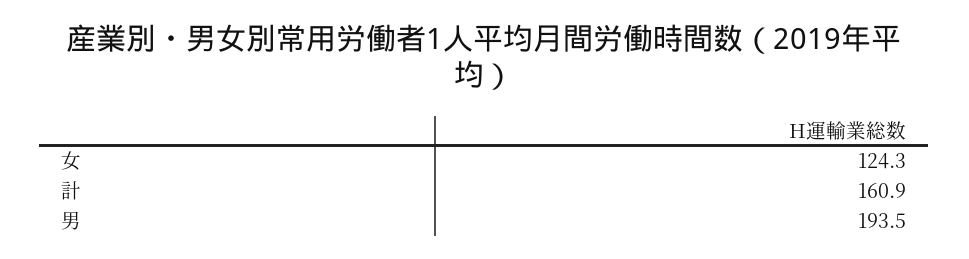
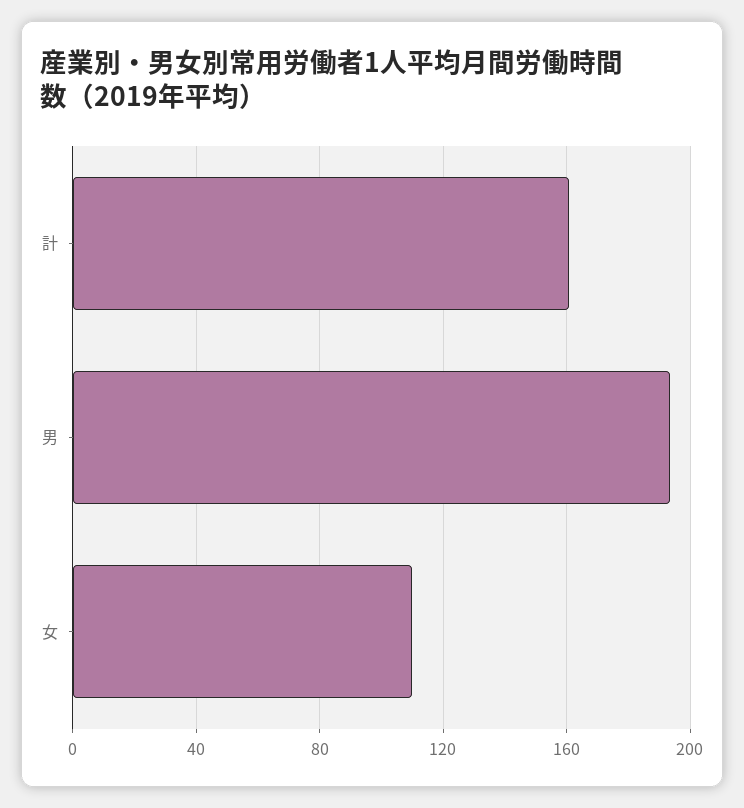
女: 124.3 -> 110

